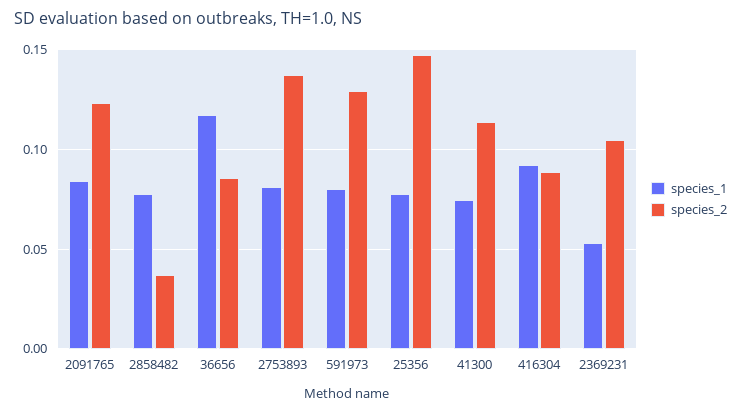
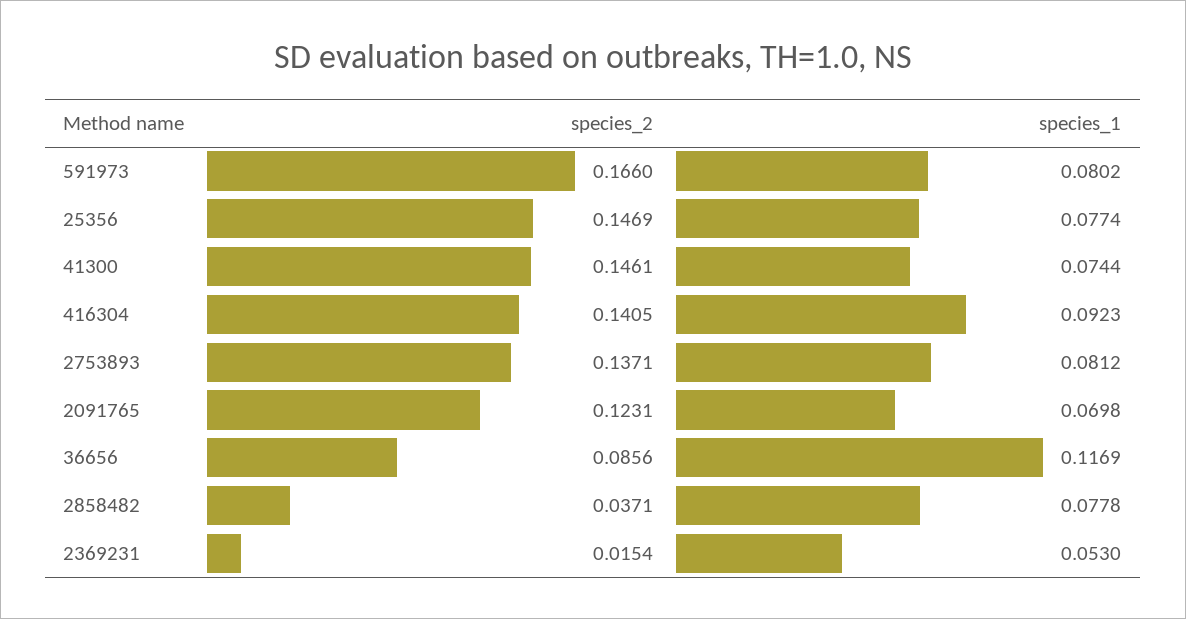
species_1, 2091765: 0.085 -> 0.0698
species_2, 591973: 0.13 -> 0.166
species_2, 41300: 0.115 -> 0.1461
species_2, 416304: 0.09 -> 0.1405
species_2, 2369231: 0.105 -> 0.0154

